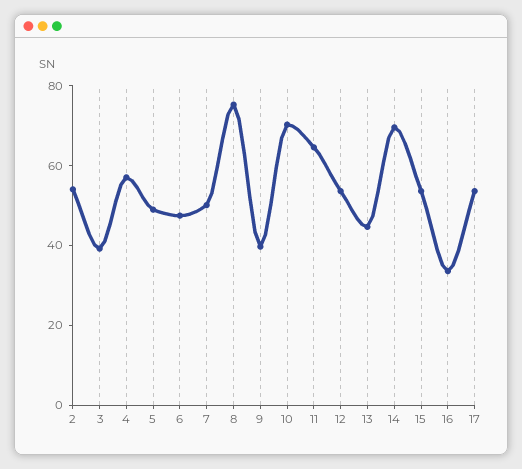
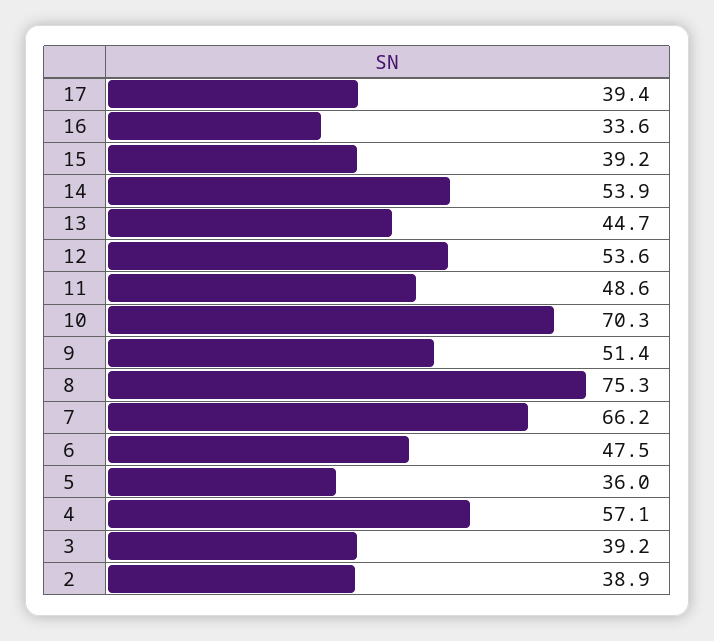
2: 55 -> 38.9
5: 50 -> 36
7: 50 -> 66.2
9: 40 -> 51.4
11: 65 -> 48.6
14: 70 -> 53.9
15: 55 -> 39.2
17: 55 -> 39.4

